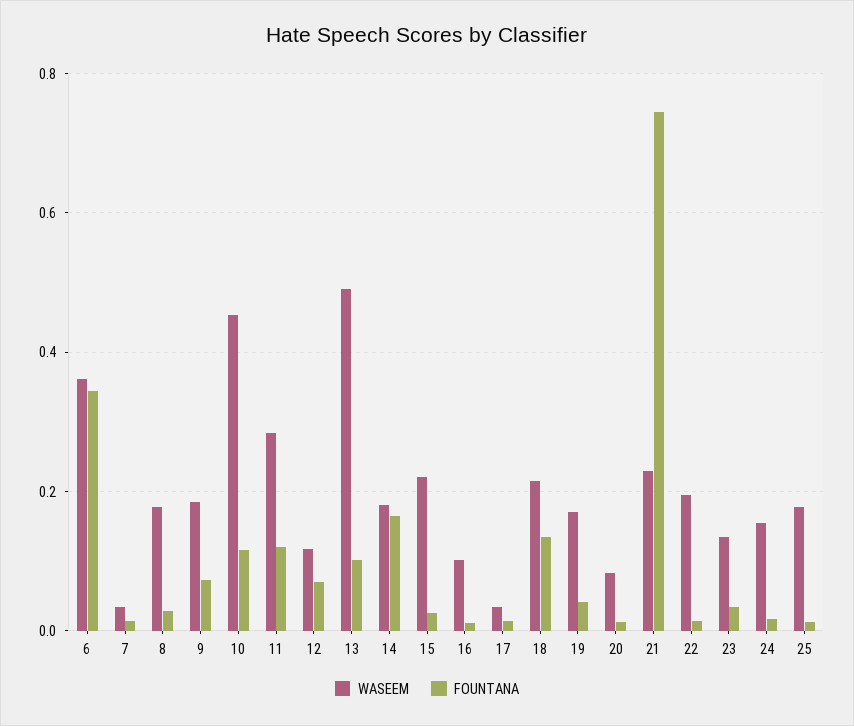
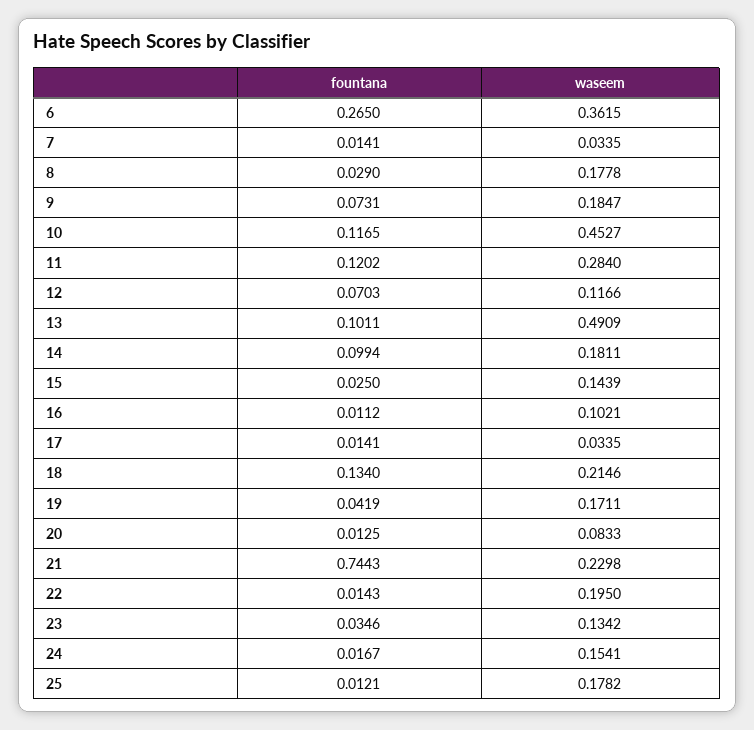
FOUNTANA, 6: 0.34 -> 0.265
FOUNTANA, 14: 0.16 -> 0.0994
WASEEM, 15: 0.22 -> 0.1439

